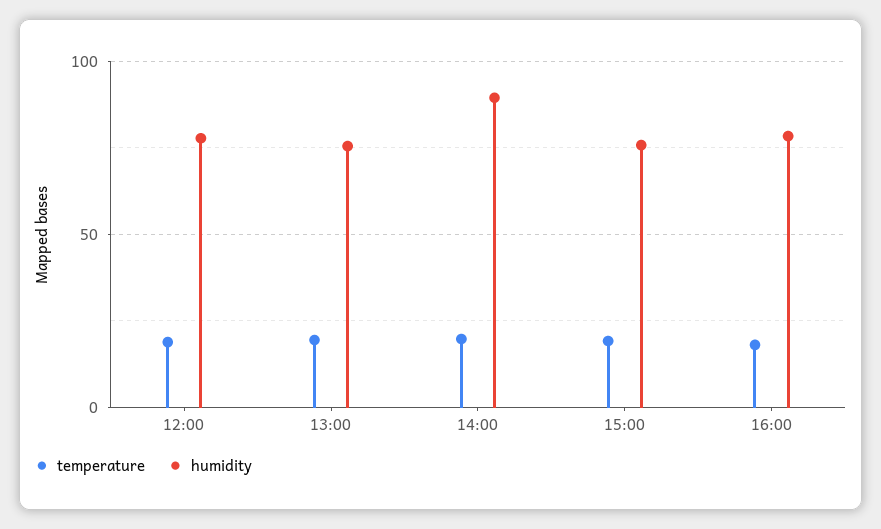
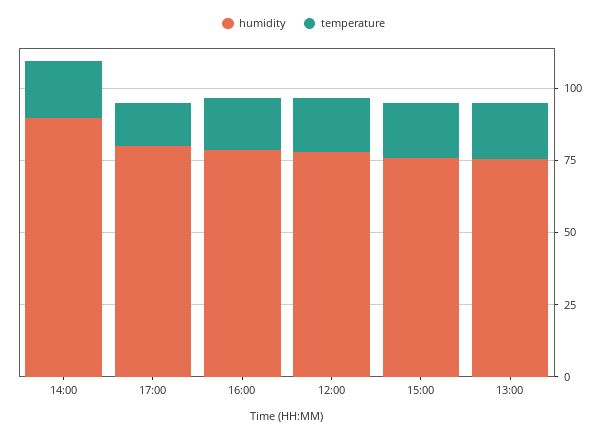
humidity, 17:00: none -> 80
temperature, 17:00: none -> 15

